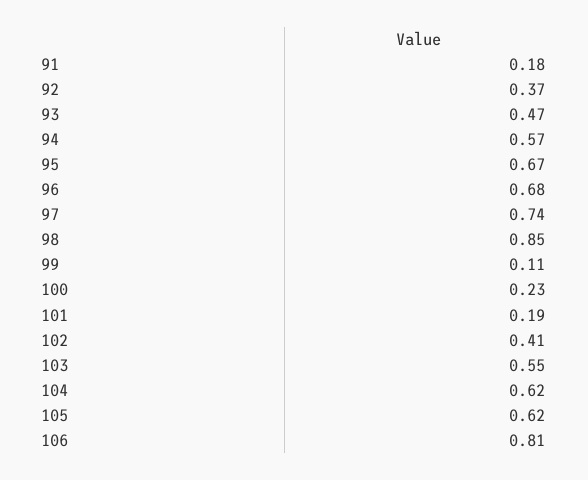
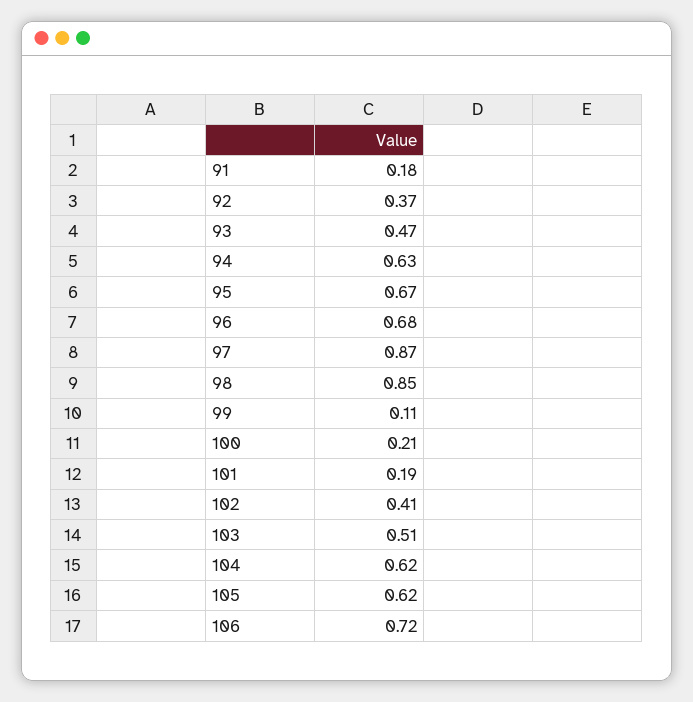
94: 0.57 -> 0.63
97: 0.74 -> 0.87
100: 0.23 -> 0.21
103: 0.55 -> 0.51
106: 0.81 -> 0.72

